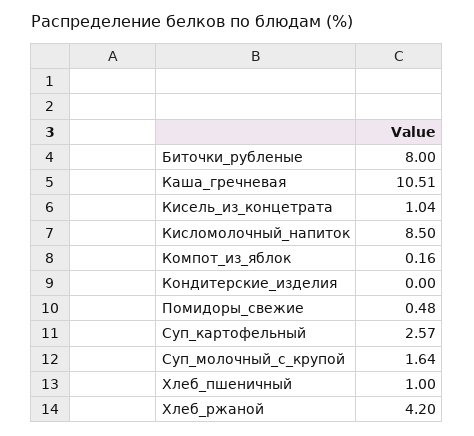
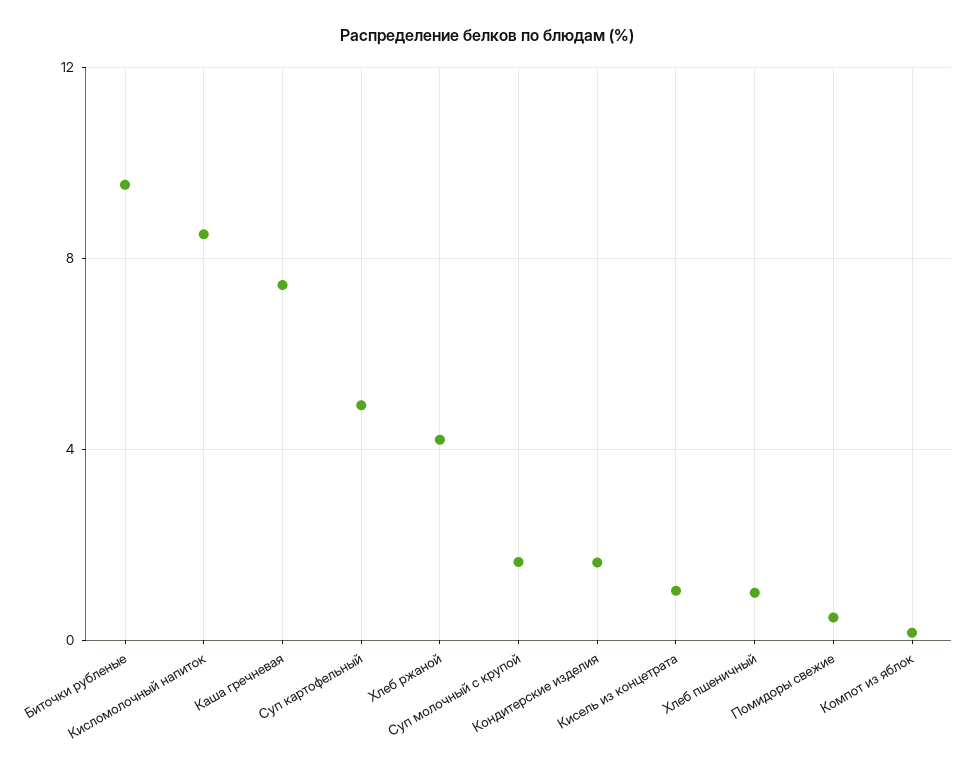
Биточки_рубленые: 8 -> 9.5
Каша_гречневая: 10.51 -> 7.5
Кондитерские_изделия: 0 -> 1.5
Суп_картофельный: 2.57 -> 5

